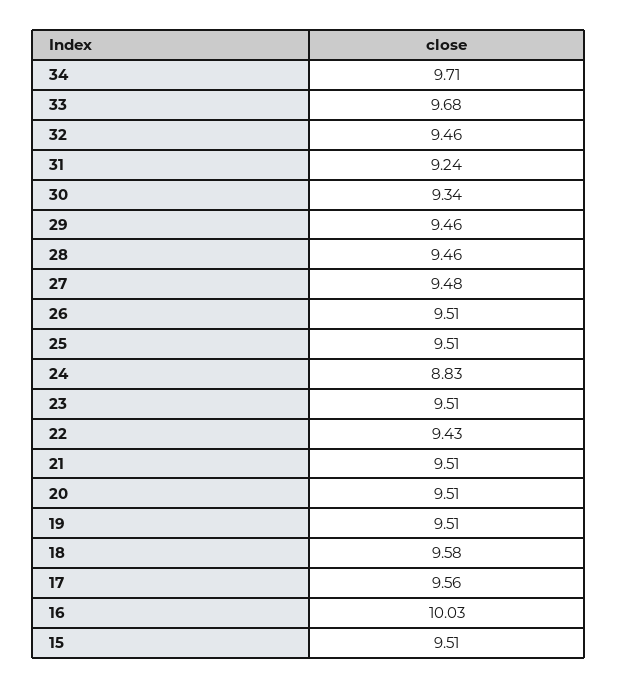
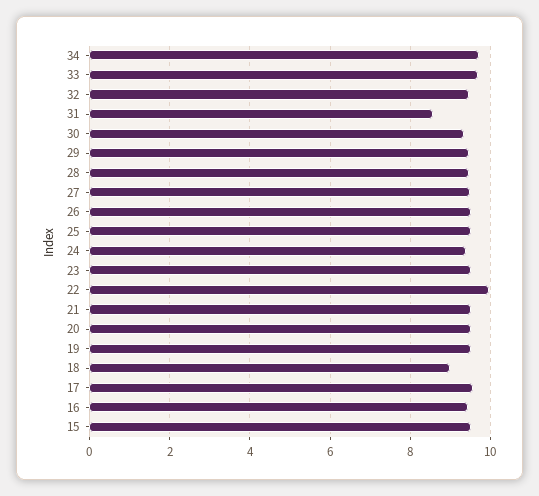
31: 9.24 -> 8.6
24: 8.83 -> 9.4
22: 9.43 -> 10
18: 9.58 -> 9
16: 10.03 -> 9.4

